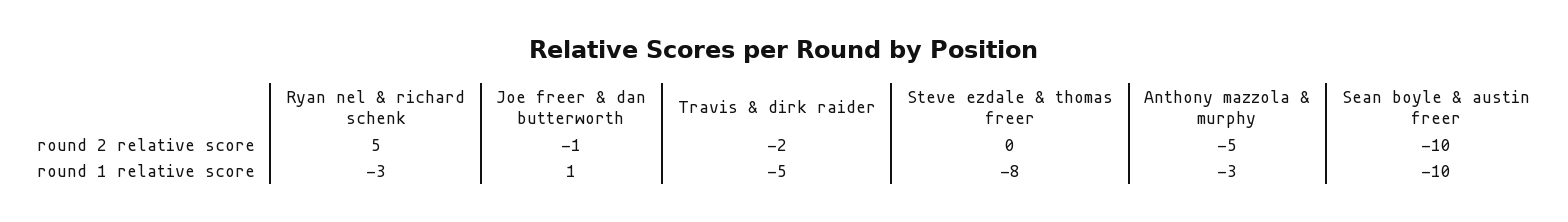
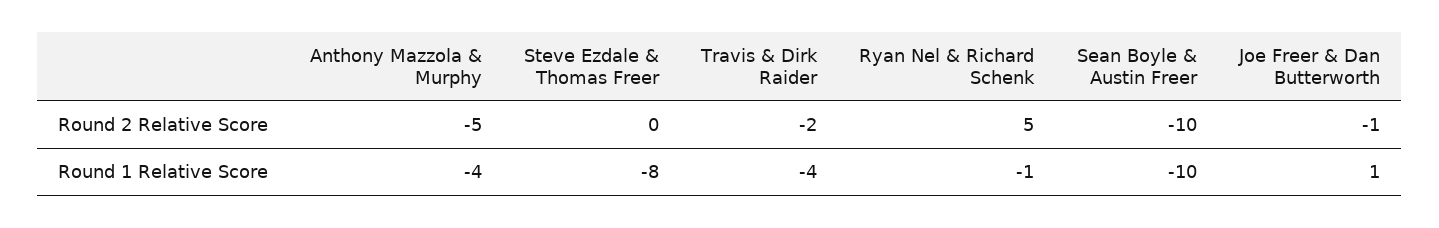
Ryan nel & richard schenk, round 1 relative score: -3 -> -1
Travis & dirk raider, round 1 relative score: -5 -> -4
Anthony mazzola & murphy, round 1 relative score: -3 -> -4

